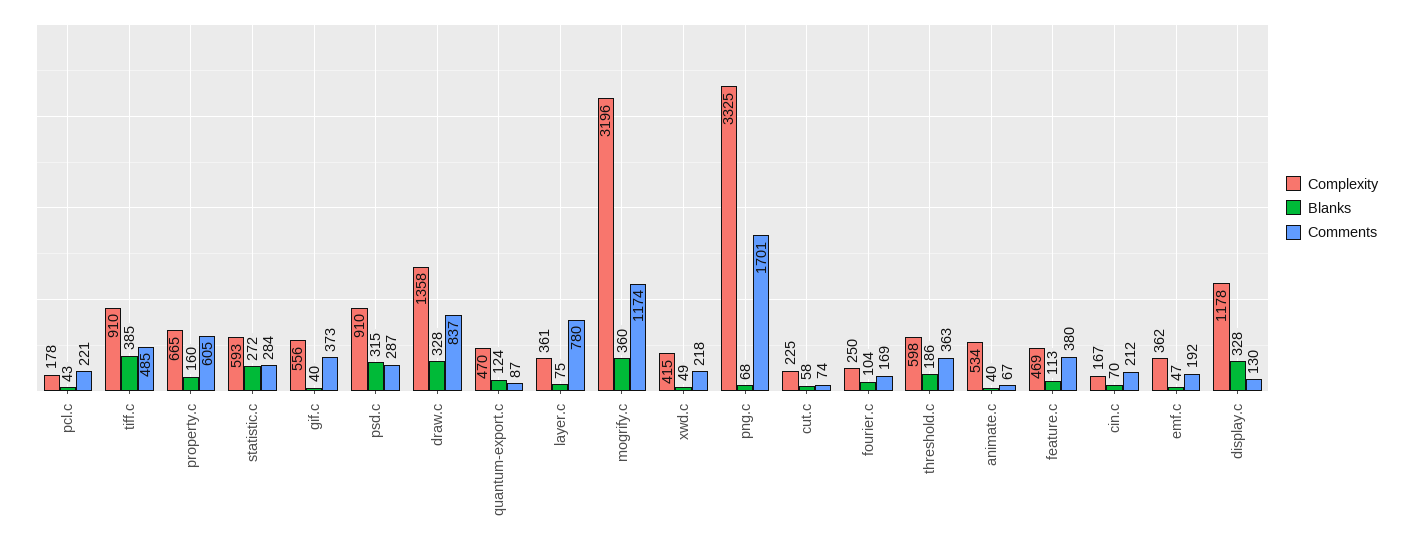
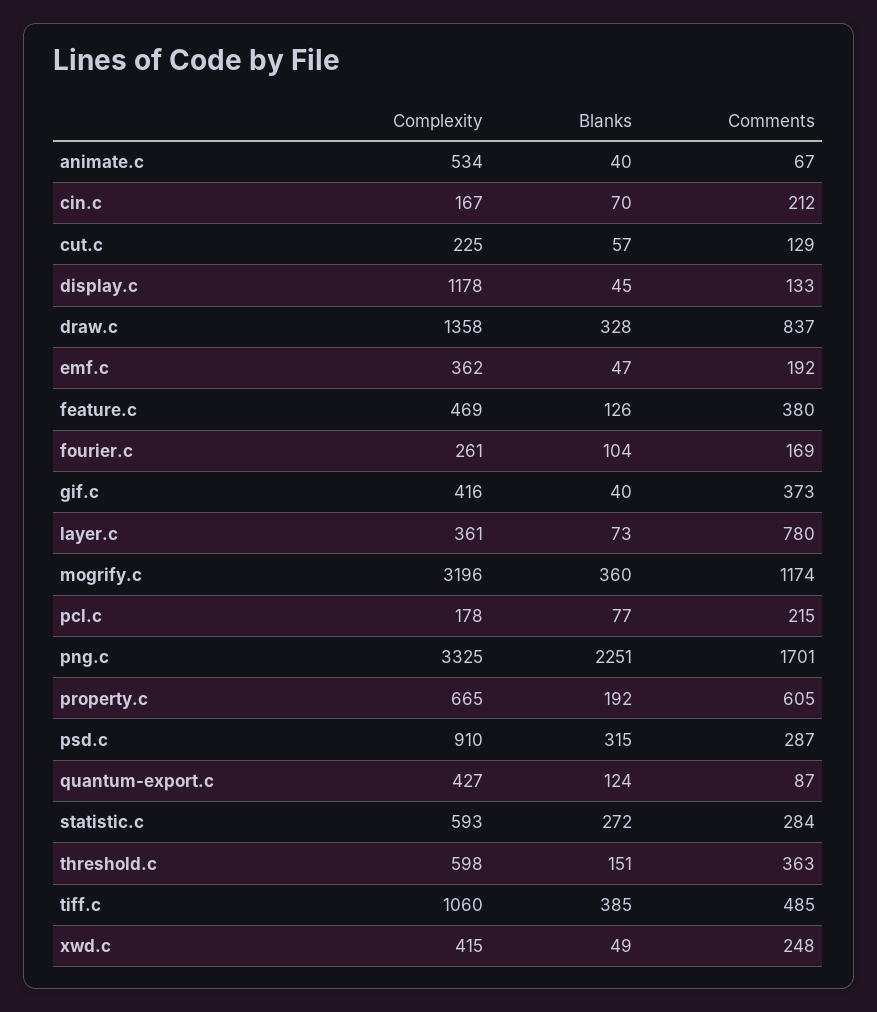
Blanks, pcl.c: 43 -> 77
Comments, pcl.c: 221 -> 215
Complexity, tiff.c: 910 -> 1060
Blanks, property.c: 160 -> 192
Complexity, gif.c: 556 -> 416
Complexity, quantum-export.c: 470 -> 427
Blanks, layer.c: 75 -> 73
Comments, xwd.c: 218 -> 248
Blanks, png.c: 68 -> 2251
Blanks, cut.c: 58 -> 57
Comments, cut.c: 74 -> 129
Complexity, fourier.c: 250 -> 261
Blanks, threshold.c: 186 -> 151
Blanks, feature.c: 113 -> 126
Blanks, display.c: 328 -> 45
Comments, display.c: 130 -> 133

